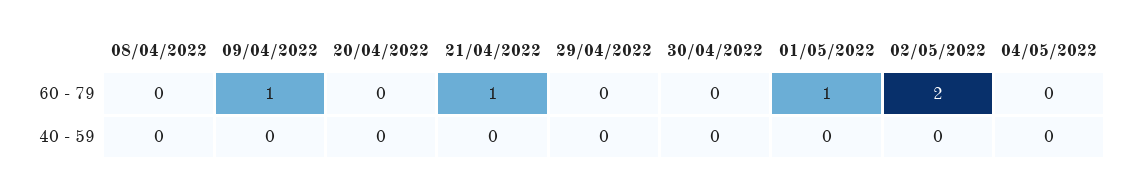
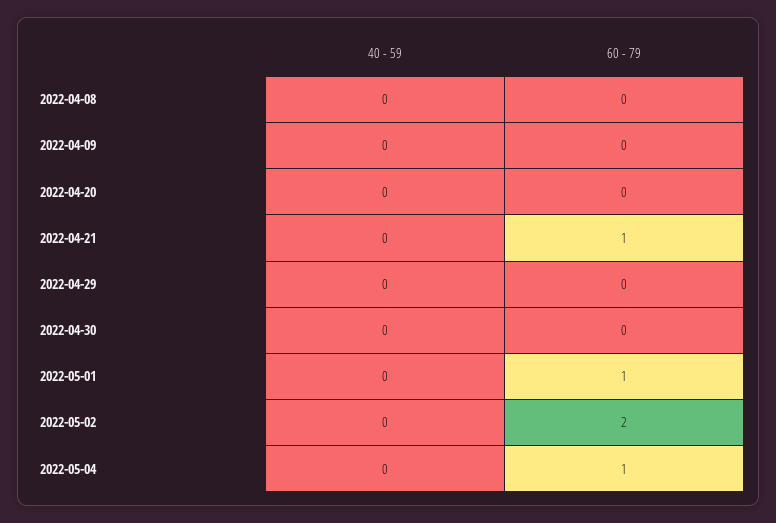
09/04/2022, 60 - 79: 1 -> 0
04/05/2022, 60 - 79: 0 -> 1

